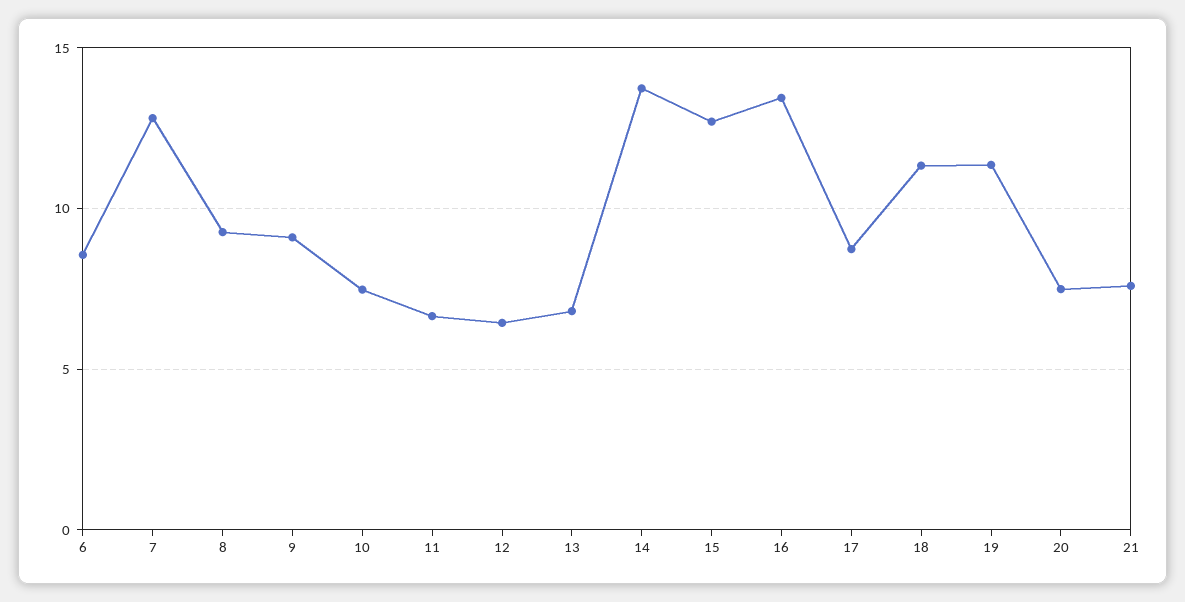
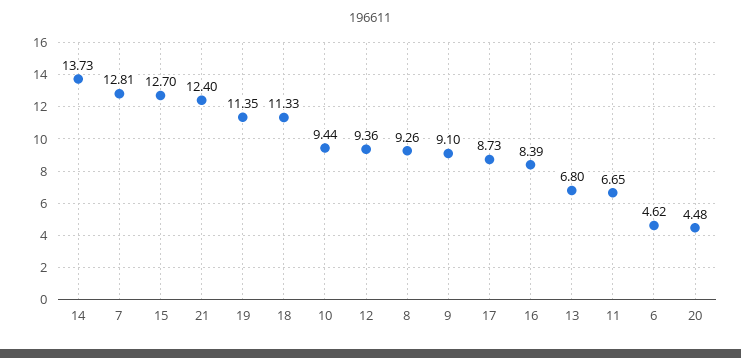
6: 8.5 -> 4.62
10: 7.5 -> 9.44
12: 6.5 -> 9.36
16: 13.5 -> 8.39
20: 7.5 -> 4.48
21: 7.5 -> 12.4

